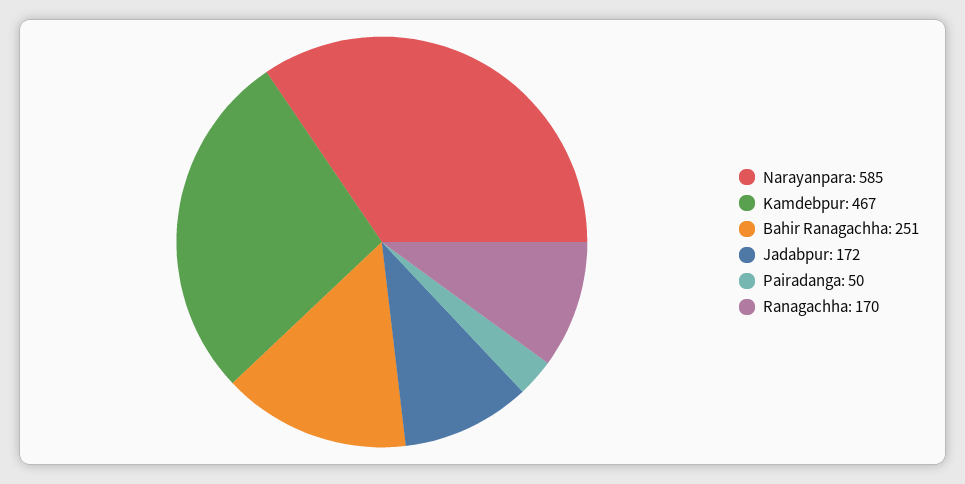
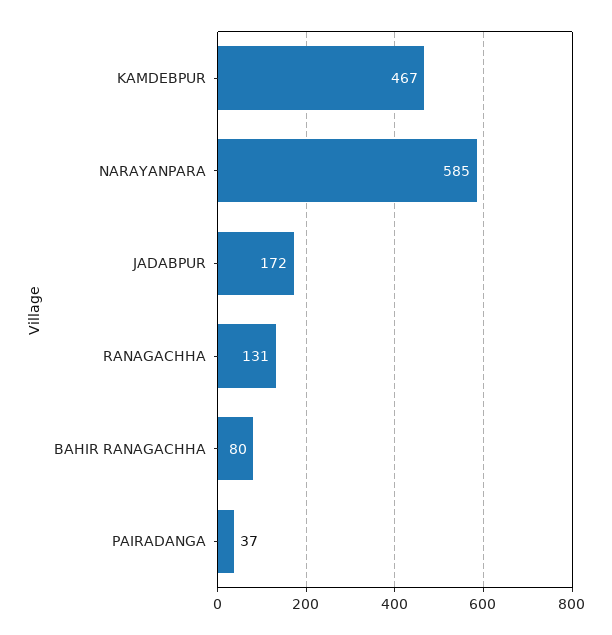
Bahir Ranagachha: 251 -> 80
Pairadanga: 50 -> 37
Ranagachha: 170 -> 131

